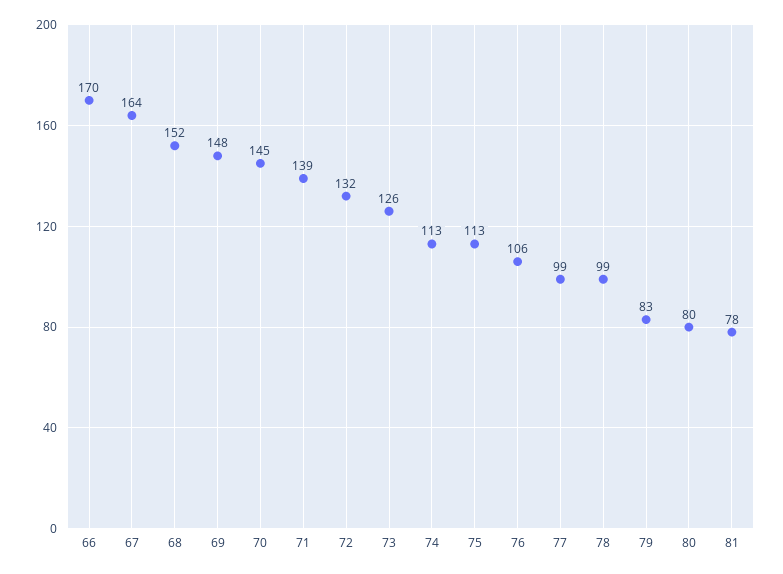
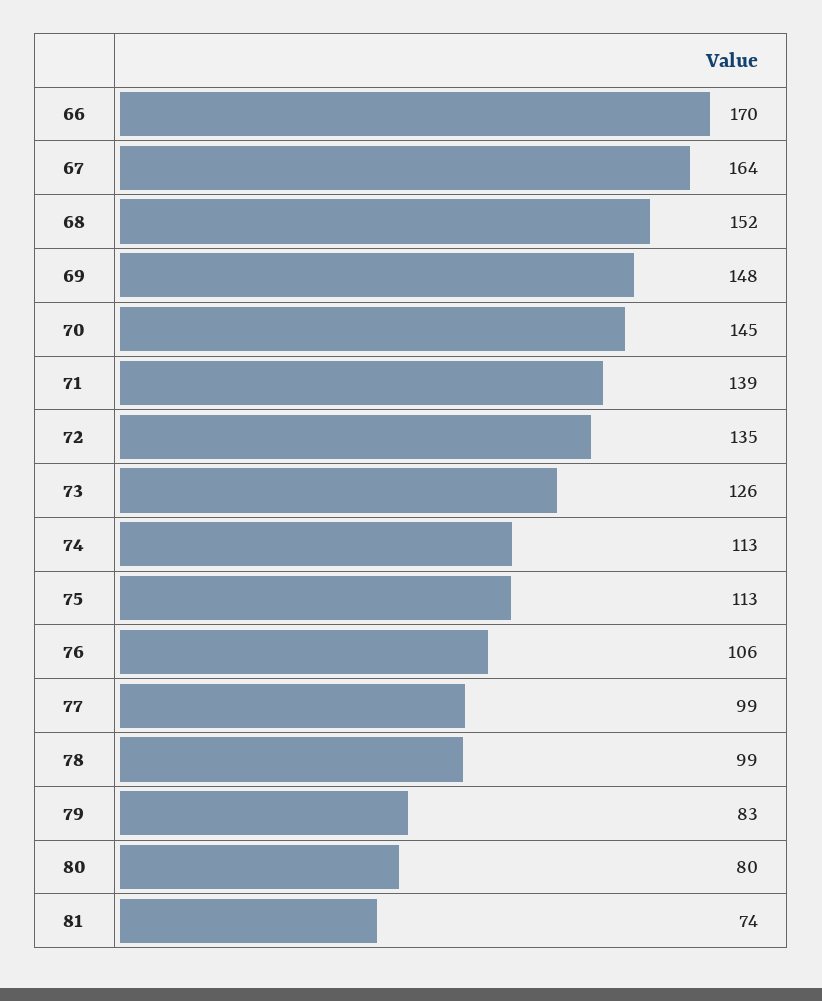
72: 132 -> 135
81: 78 -> 74

